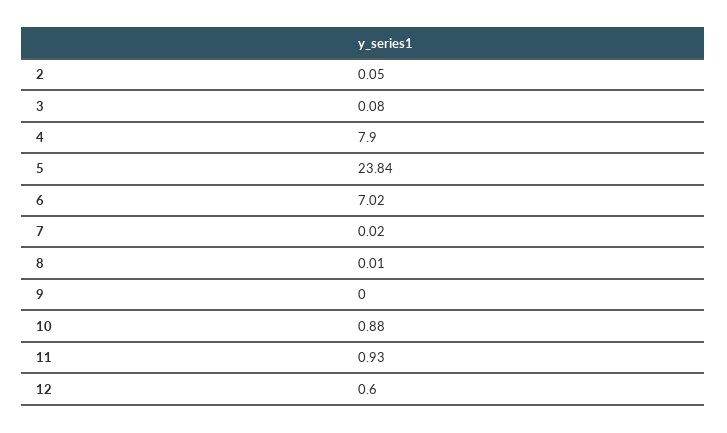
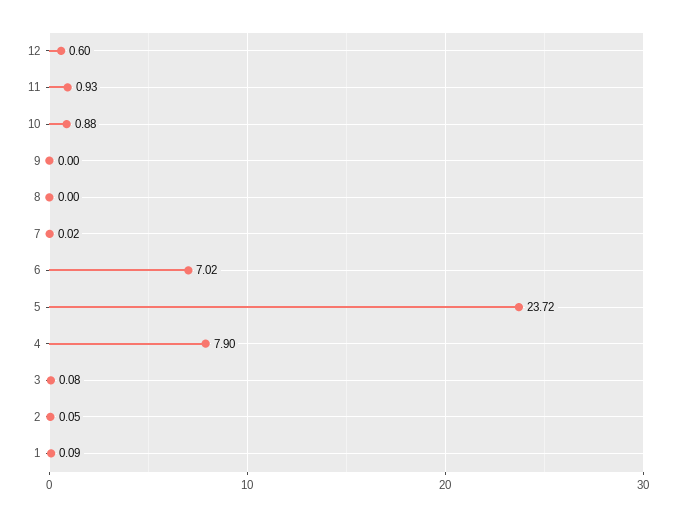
5: 23.84 -> 23.72
8: 0.01 -> 0
1: none -> 0.09

